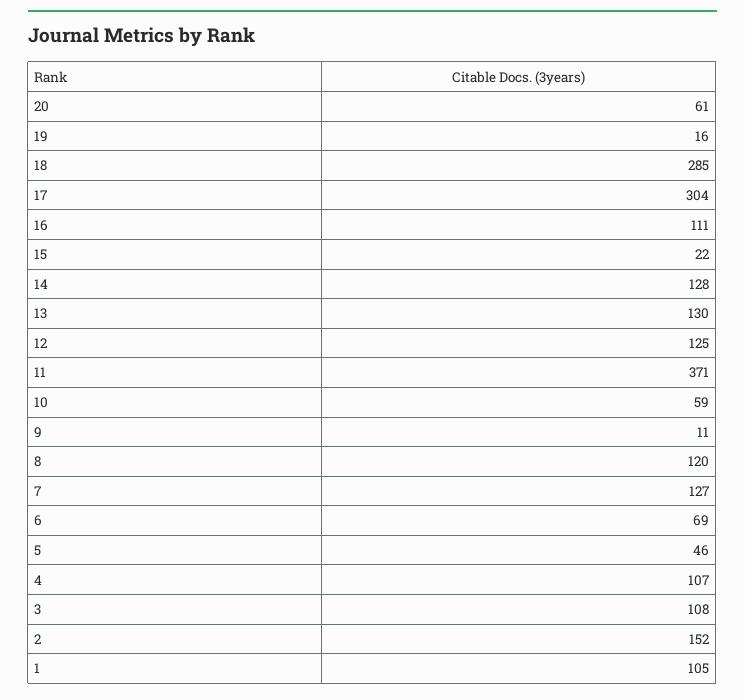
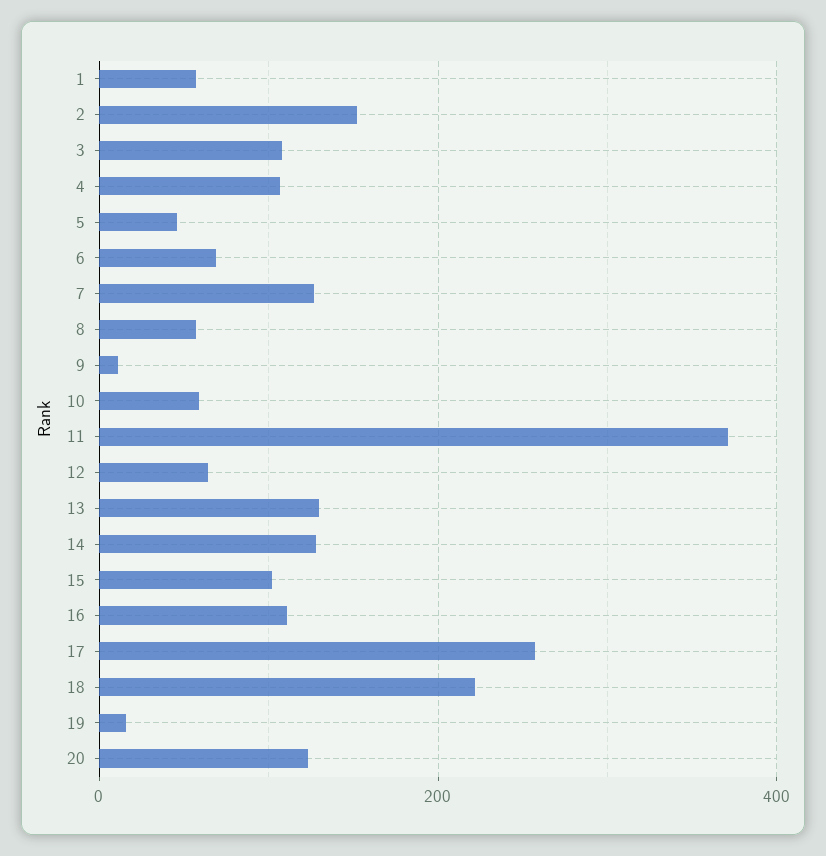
20: 61 -> 120
18: 285 -> 220
17: 304 -> 260
15: 22 -> 100
12: 125 -> 60
8: 120 -> 60
1: 105 -> 60

